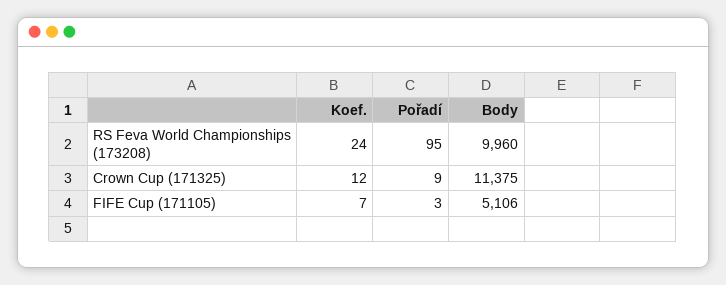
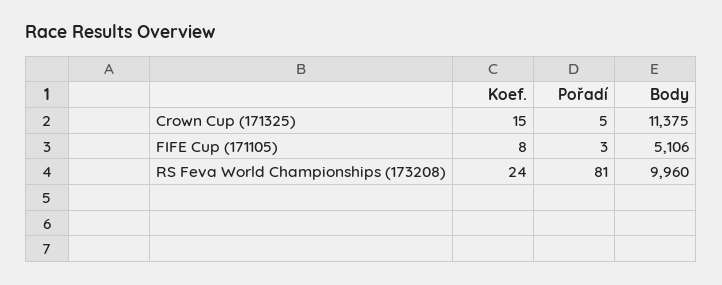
Pořadí, RS Feva World Championships (173208): 95 -> 81
Koef., Crown Cup (171325): 12 -> 15
Pořadí, Crown Cup (171325): 9 -> 5
Koef., FIFE Cup (171105): 7 -> 8

